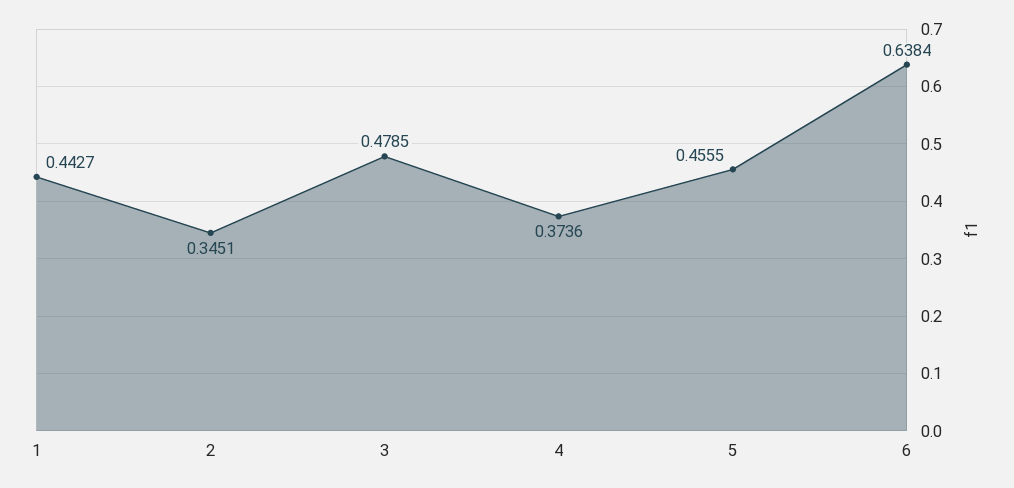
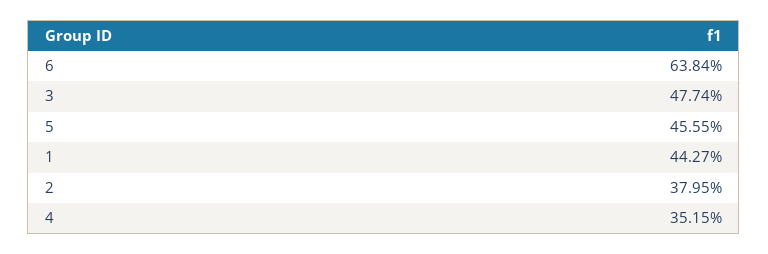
2: 0.3451 -> 0.3795
3: 0.4785 -> 0.4774
4: 0.3736 -> 0.3515

